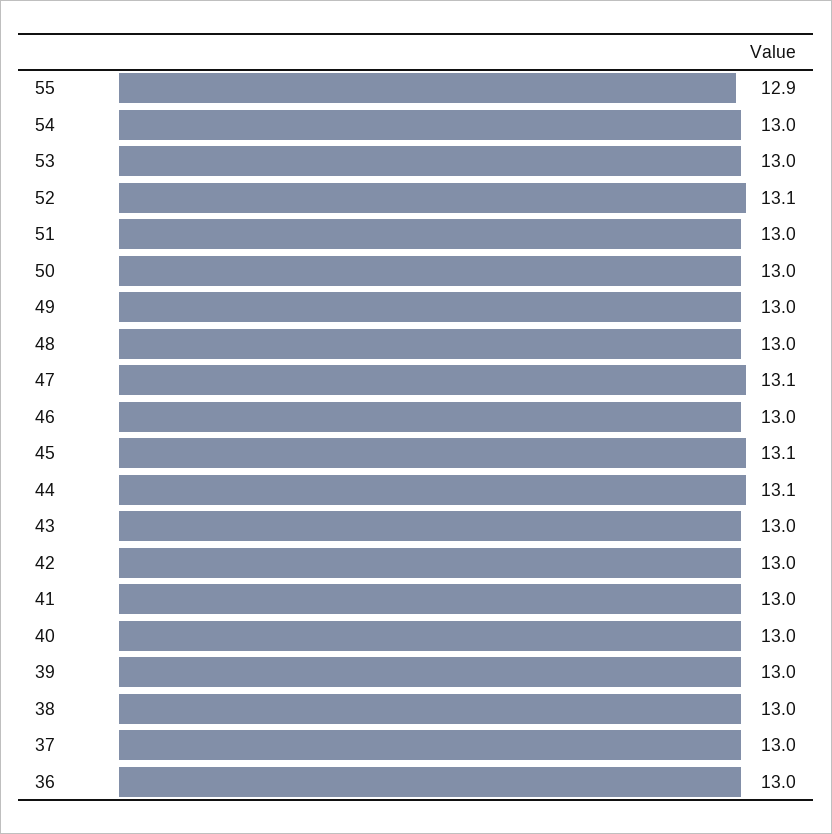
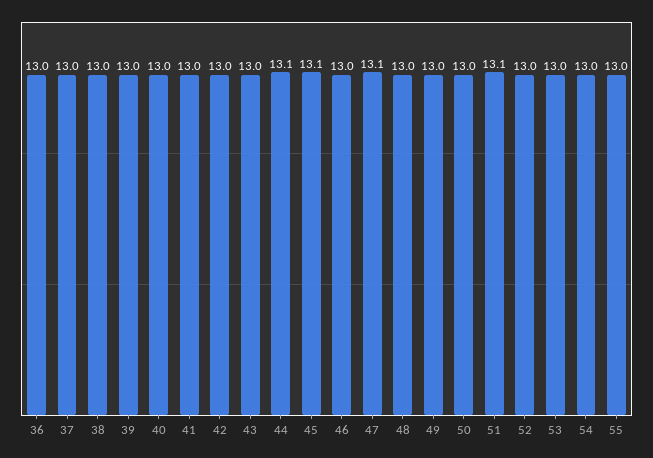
55: 12.9 -> 13
52: 13.1 -> 13
51: 13 -> 13.1

